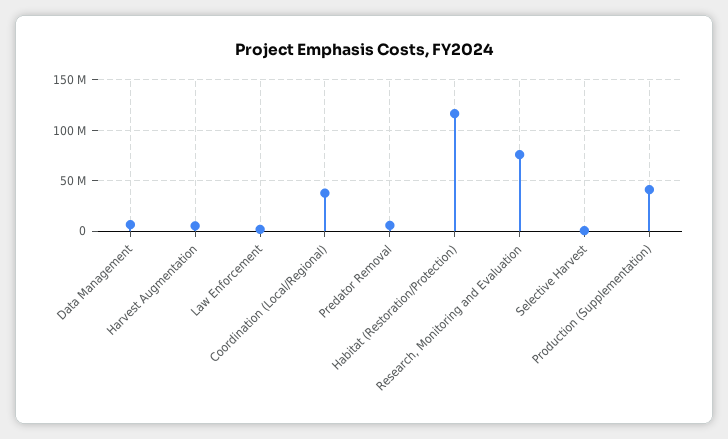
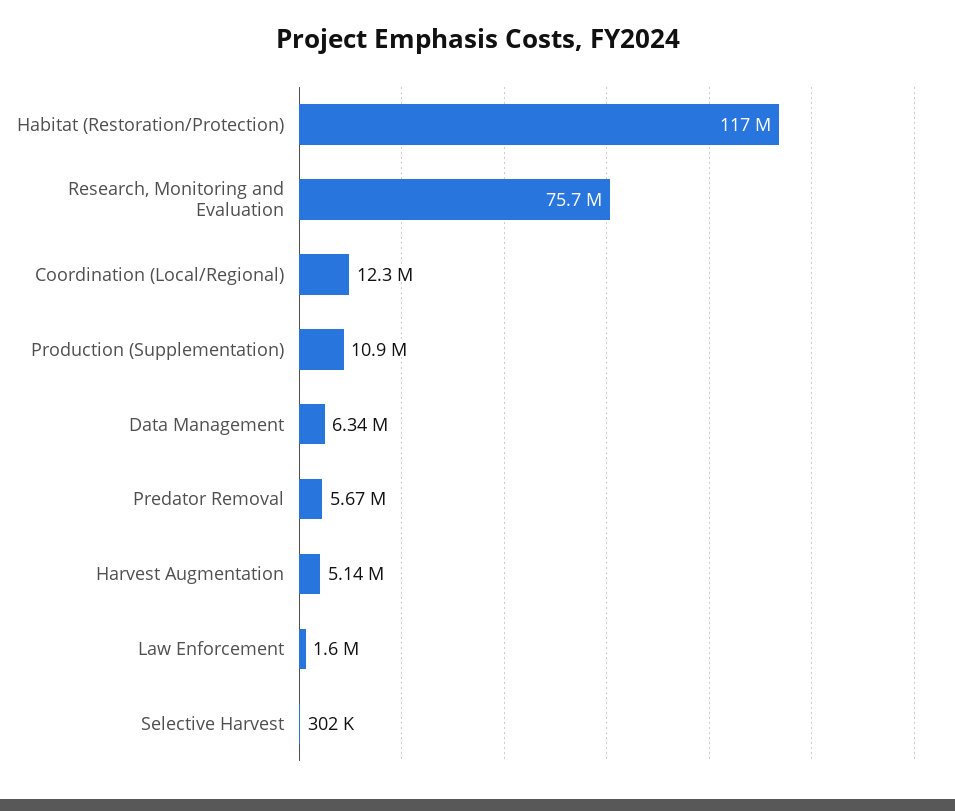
Coordination (Local/Regional): 40000000 -> 12300000
Production (Supplementation): 40000000 -> 10900000

